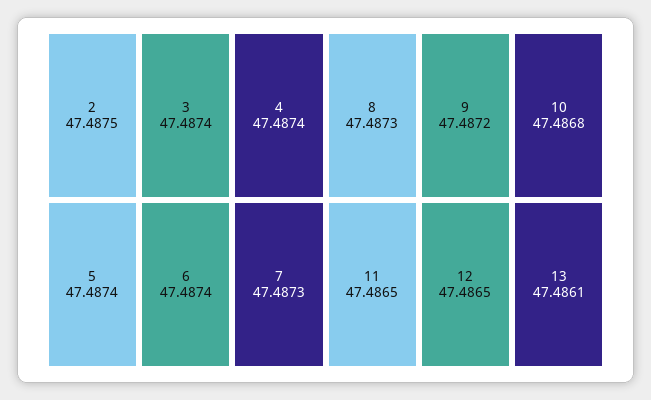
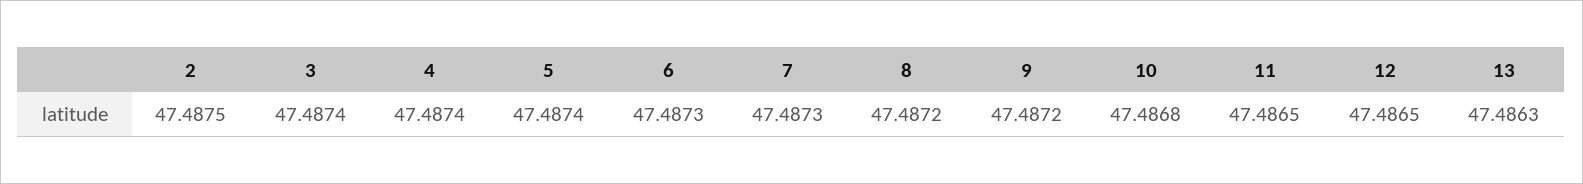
6: 47.4874 -> 47.4873
8: 47.4873 -> 47.4872
13: 47.4861 -> 47.4863

